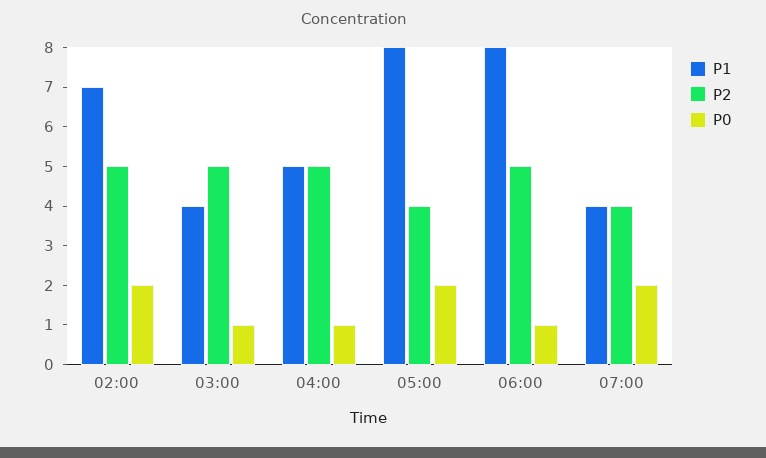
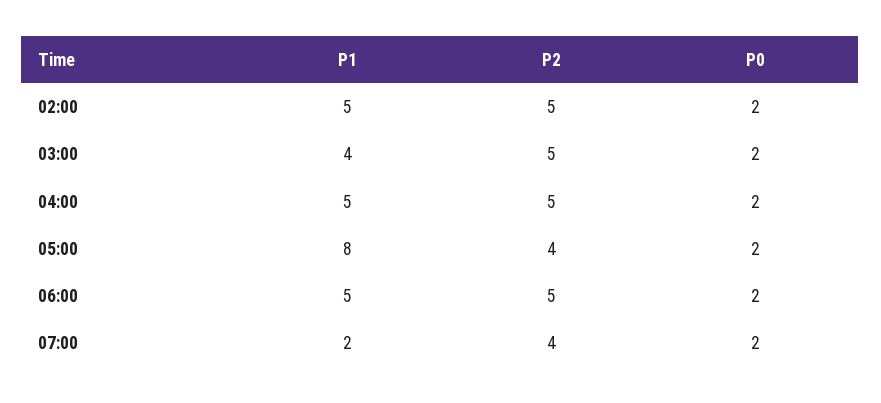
P1, 02:00: 7 -> 5
P0, 03:00: 1 -> 2
P0, 04:00: 1 -> 2
P1, 06:00: 8 -> 5
P0, 06:00: 1 -> 2
P1, 07:00: 4 -> 2

